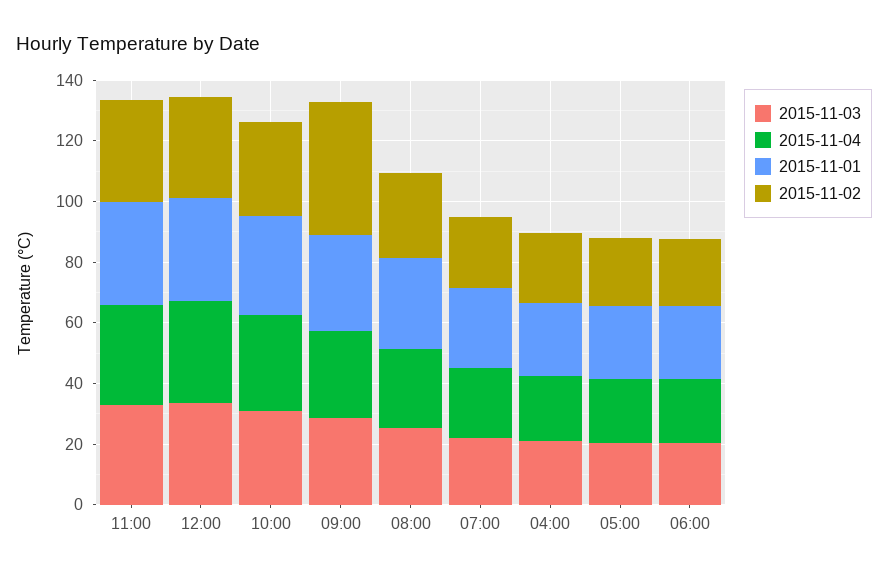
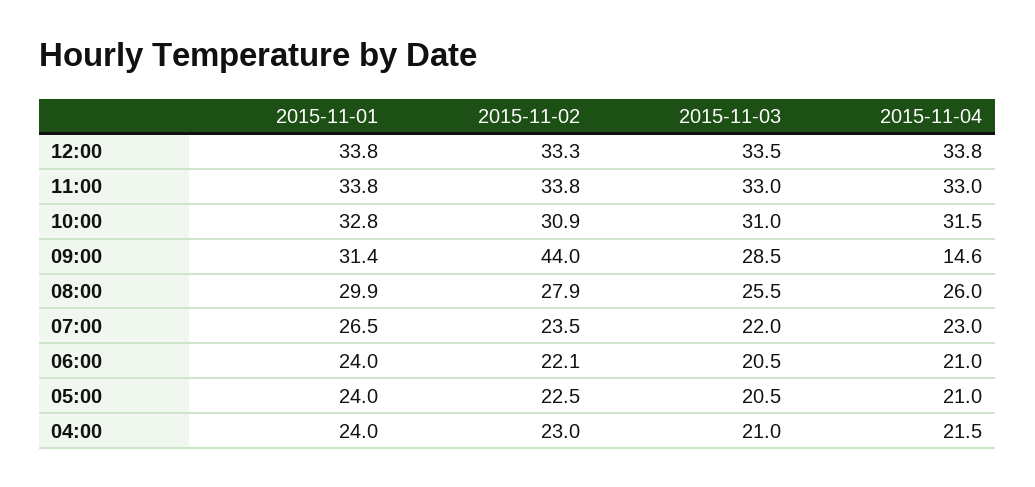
2015-11-04, 09:00: 30 -> 14.6

